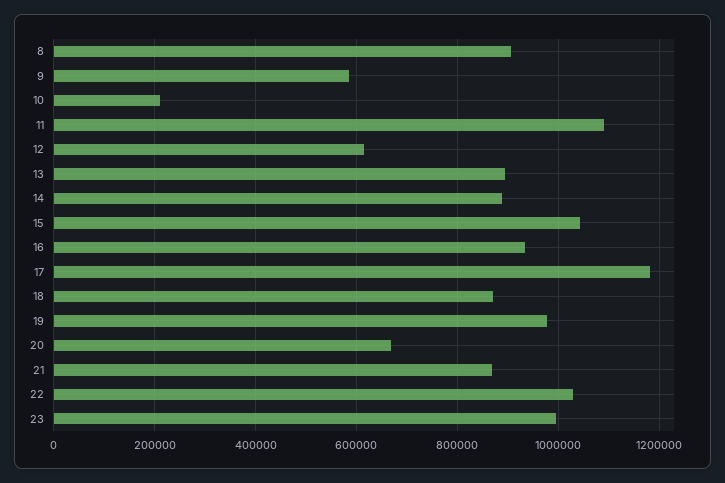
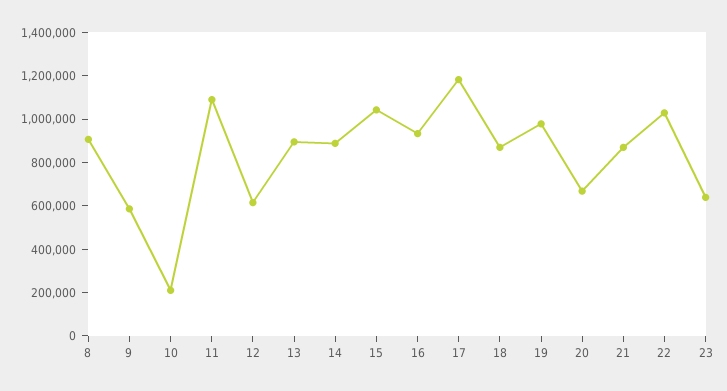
23: 1000000 -> 650000

